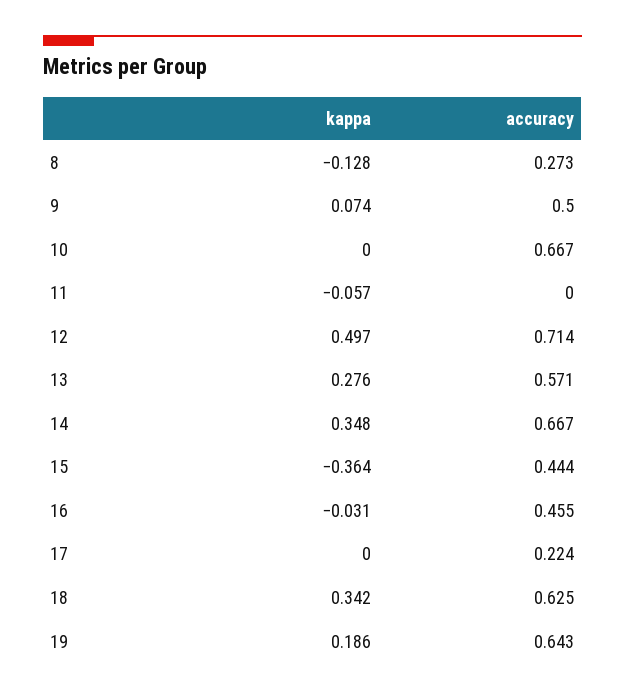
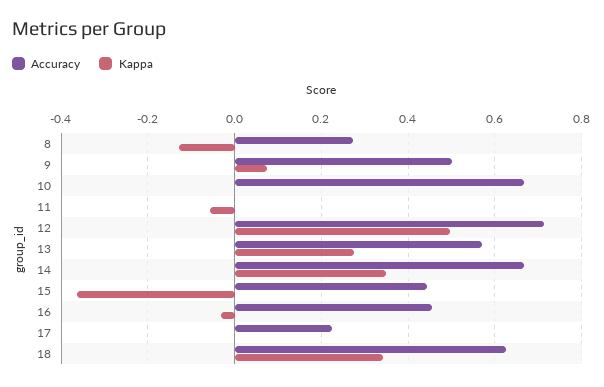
kappa, 19: 0.186 -> none
accuracy, 19: 0.643 -> none

